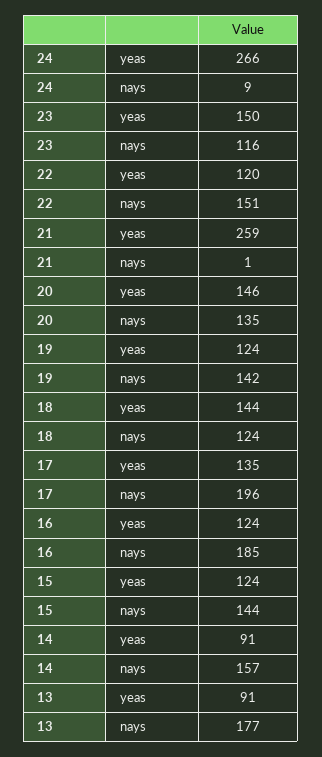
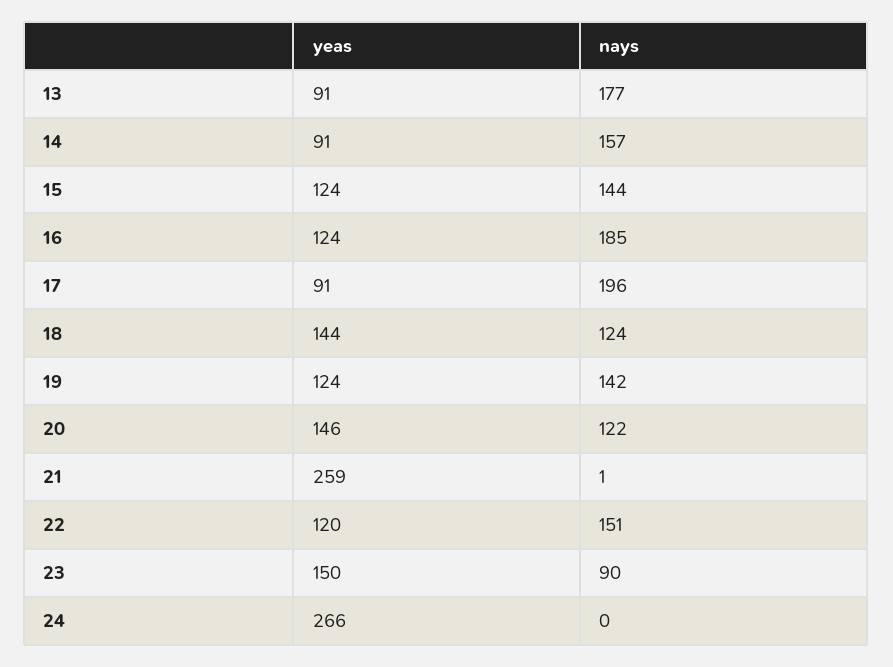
24, nays: 9 -> 0
23, nays: 116 -> 90
20, nays: 135 -> 122
17, yeas: 135 -> 91

